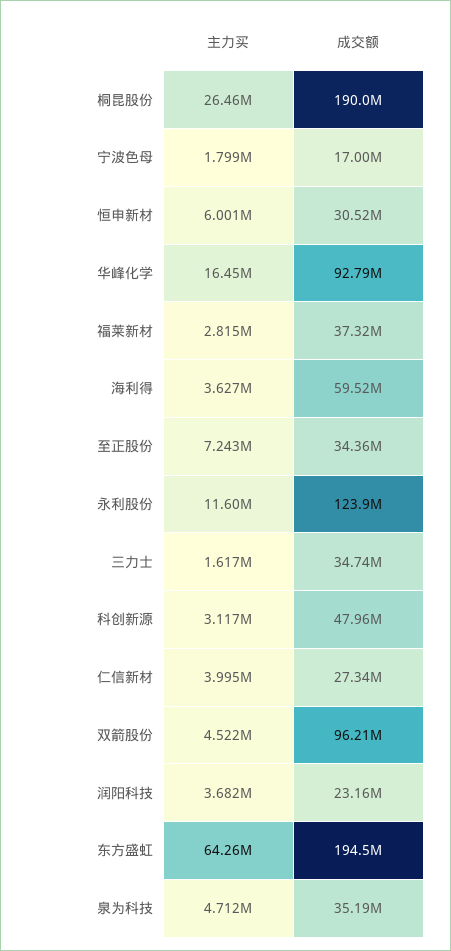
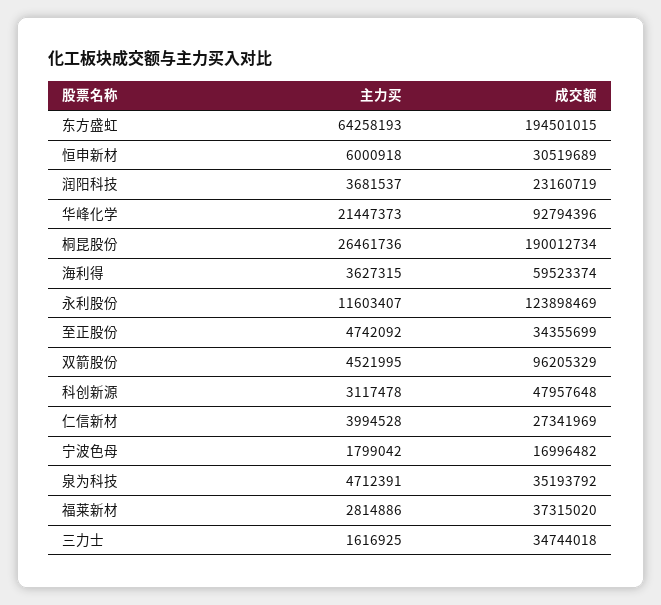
主力买, 华峰化学: 16450000 -> 21447373
主力买, 至正股份: 7243000 -> 4742092

